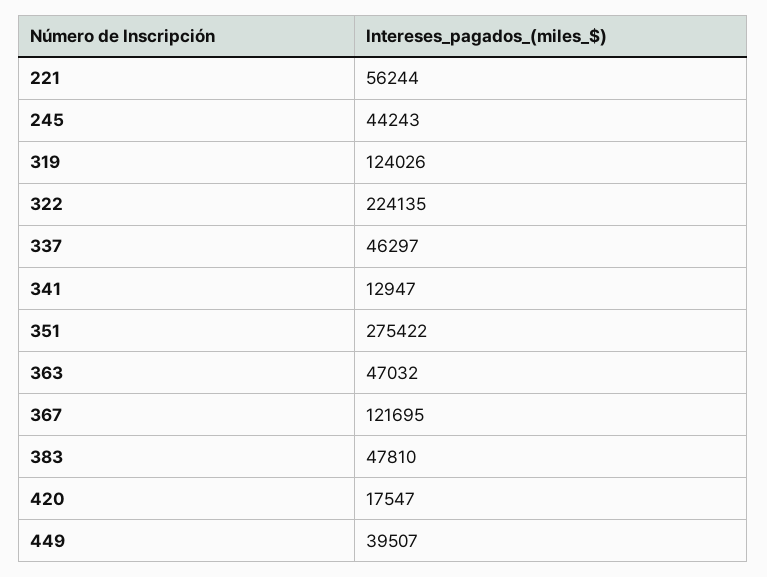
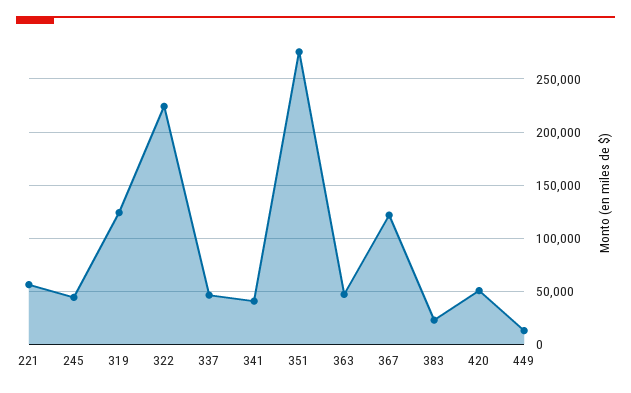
341: 12947 -> 40000
383: 47810 -> 20000
420: 17547 -> 50000
449: 39507 -> 10000

